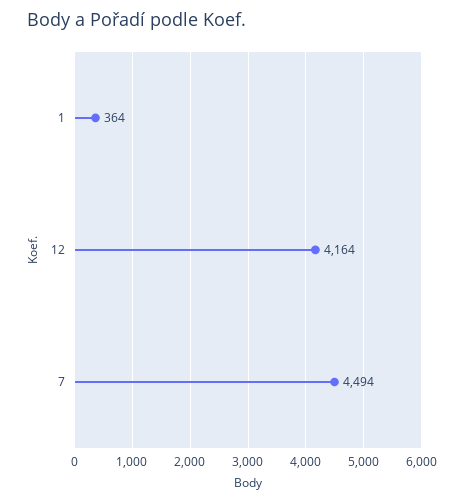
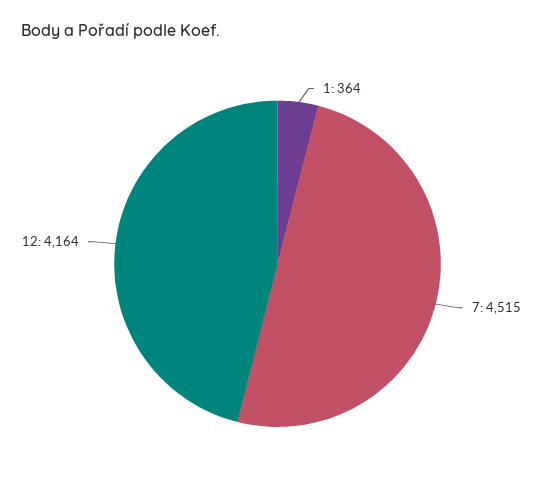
7: 4494 -> 4515

